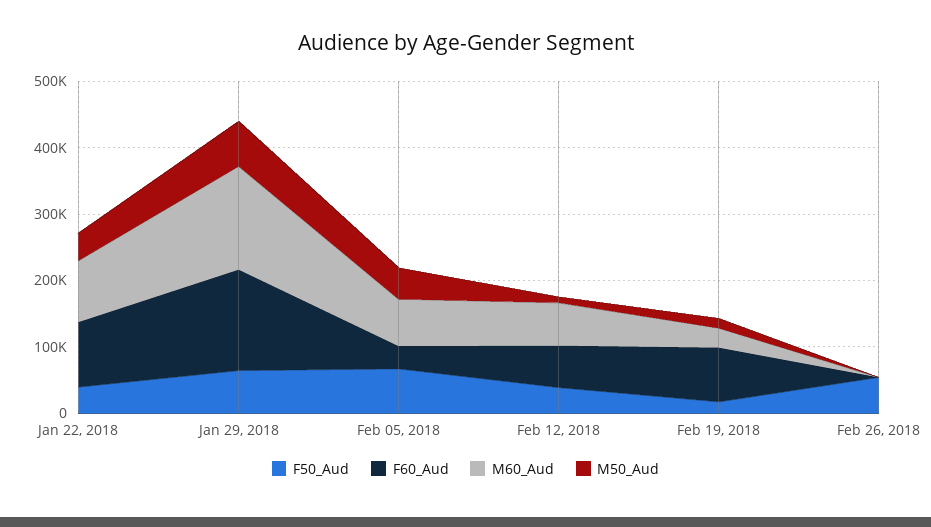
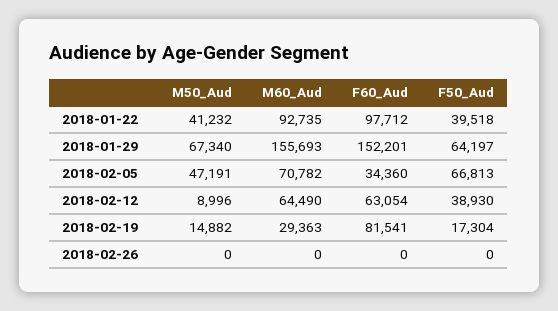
F50_Aud, Feb 26, 2018: 60000 -> 0

